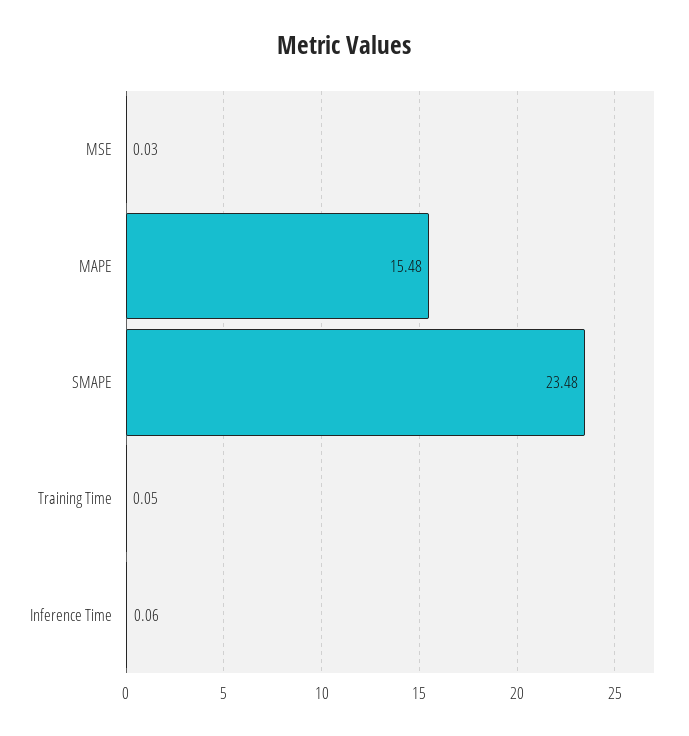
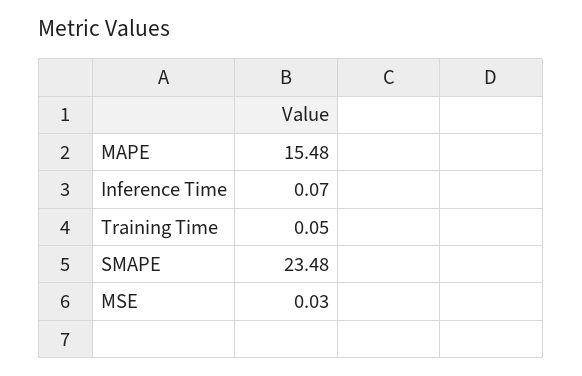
Inference Time: 0.06 -> 0.07

